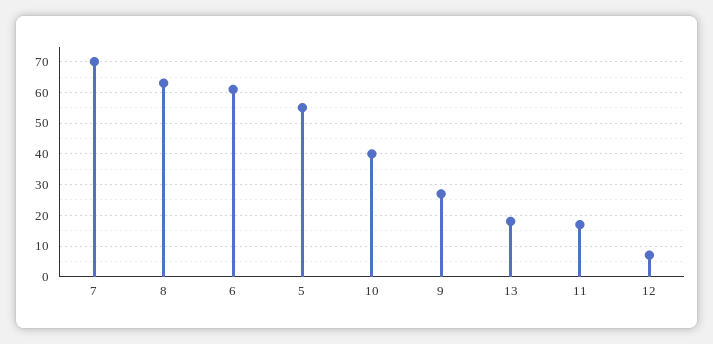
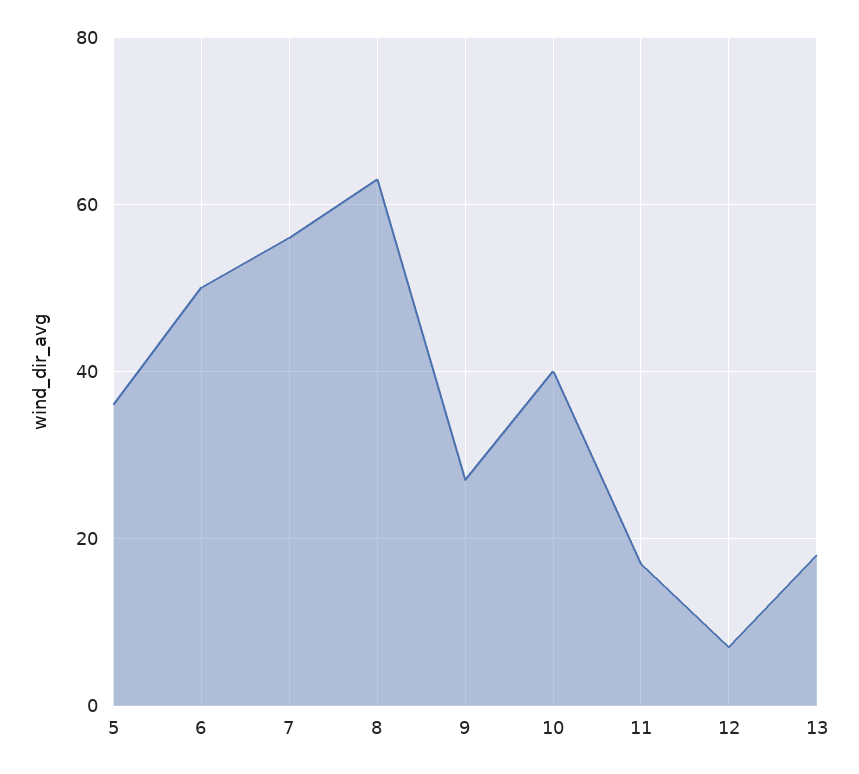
7: 70 -> 55
6: 60 -> 50
5: 55 -> 35

